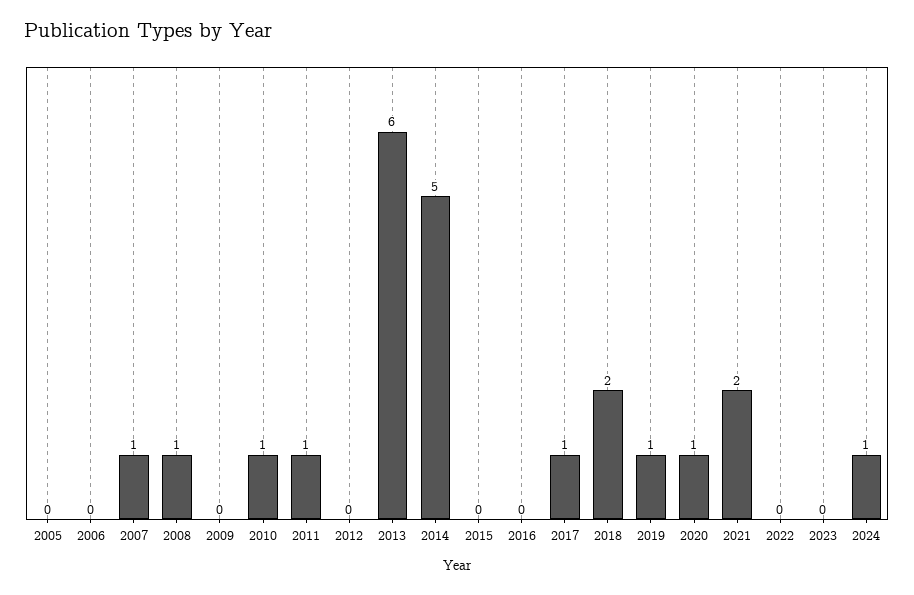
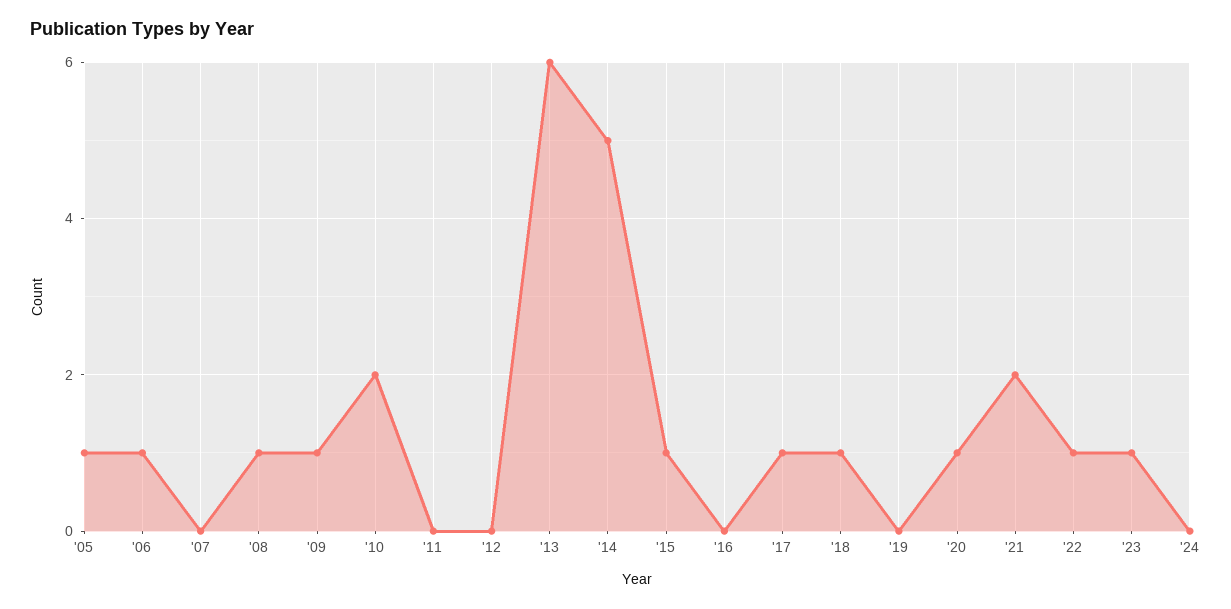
2005: 0 -> 1
2006: 0 -> 1
2007: 1 -> 0
2009: 0 -> 1
2010: 1 -> 2
2011: 1 -> 0
2015: 0 -> 1
2018: 2 -> 1
2019: 1 -> 0
2022: 0 -> 1
2023: 0 -> 1
2024: 1 -> 0

